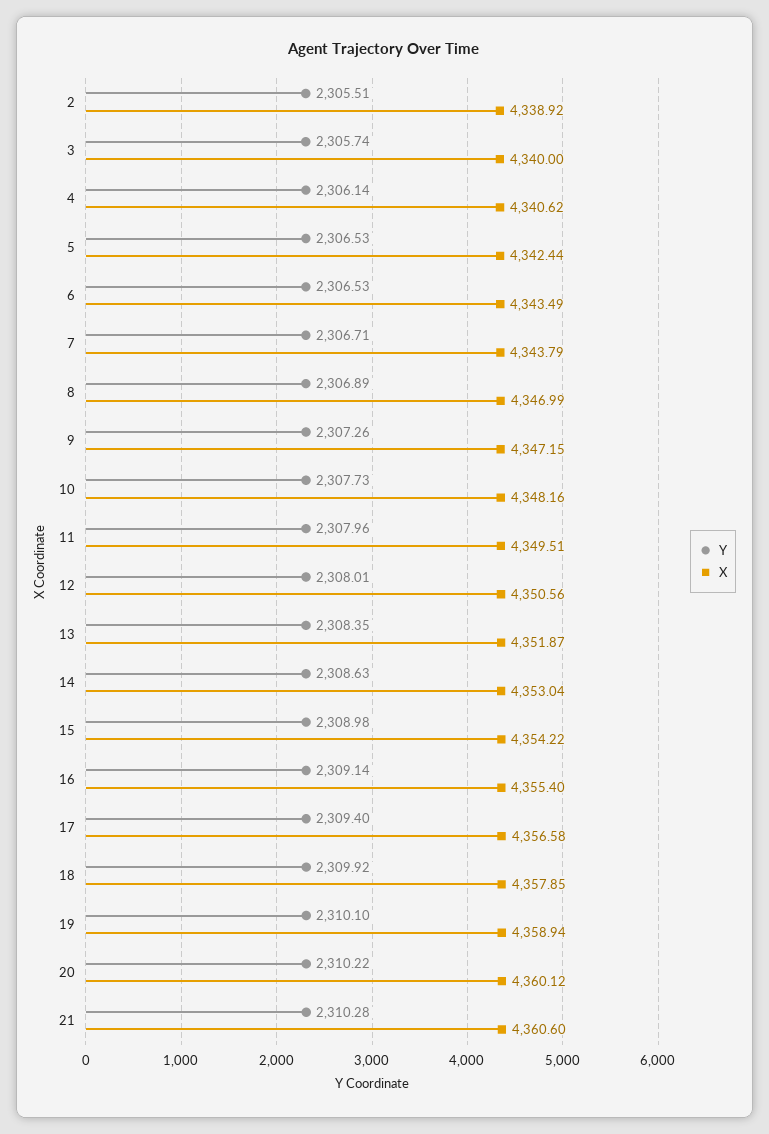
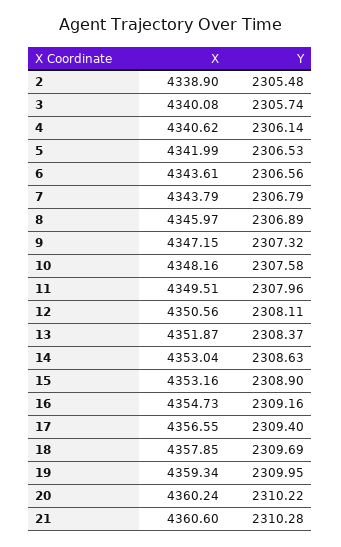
Y, 2: 2305.51 -> 2305.48
X, 2: 4338.92 -> 4338.9
X, 3: 4340 -> 4340.08
X, 5: 4342.44 -> 4341.99
Y, 6: 2306.53 -> 2306.56
X, 6: 4343.49 -> 4343.61
Y, 7: 2306.71 -> 2306.79
X, 8: 4346.99 -> 4345.97
Y, 9: 2307.26 -> 2307.32
Y, 10: 2307.73 -> 2307.58
Y, 12: 2308.01 -> 2308.11
Y, 13: 2308.35 -> 2308.37
Y, 15: 2308.98 -> 2308.9
X, 15: 4354.22 -> 4353.16
Y, 16: 2309.14 -> 2309.16
X, 16: 4355.4 -> 4354.73
X, 17: 4356.58 -> 4356.55
Y, 18: 2309.92 -> 2309.69
Y, 19: 2310.1 -> 2309.95
X, 19: 4358.94 -> 4359.34
X, 20: 4360.12 -> 4360.24

